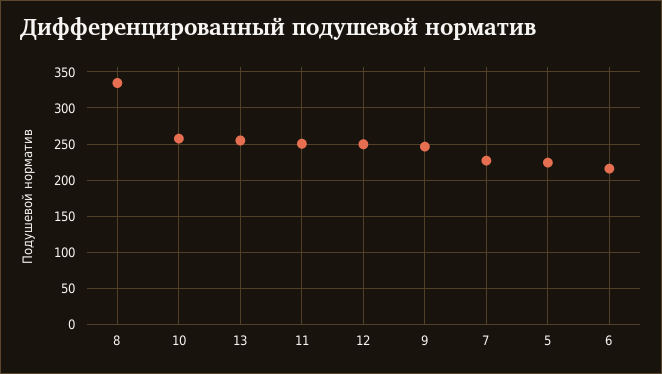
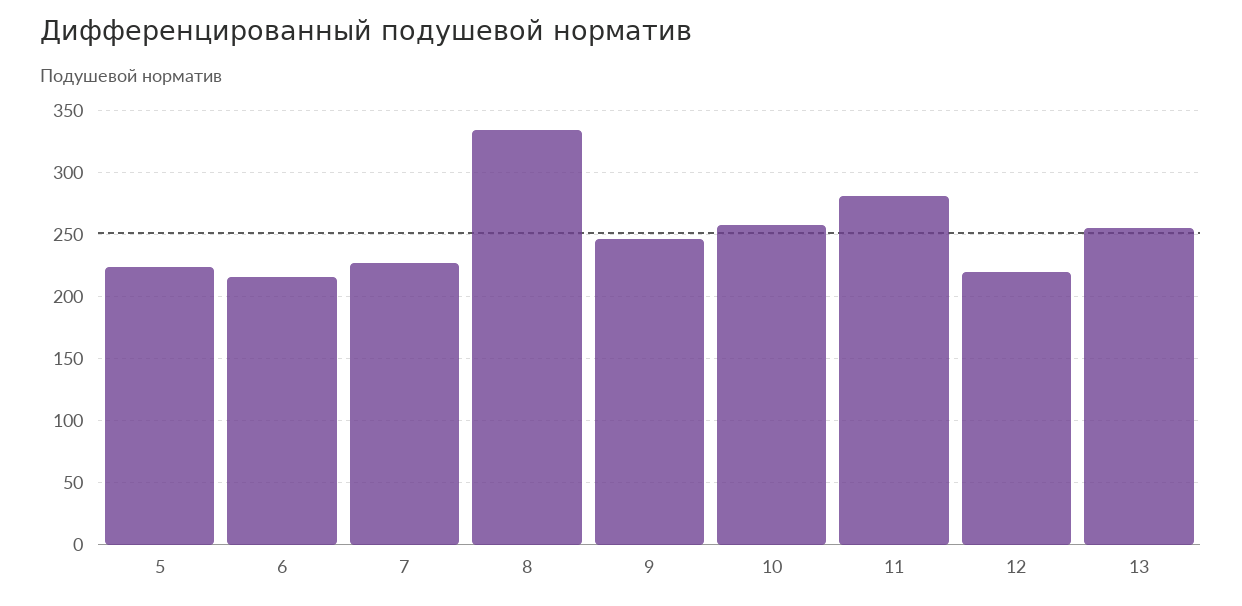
11: 250 -> 280
12: 250 -> 220

